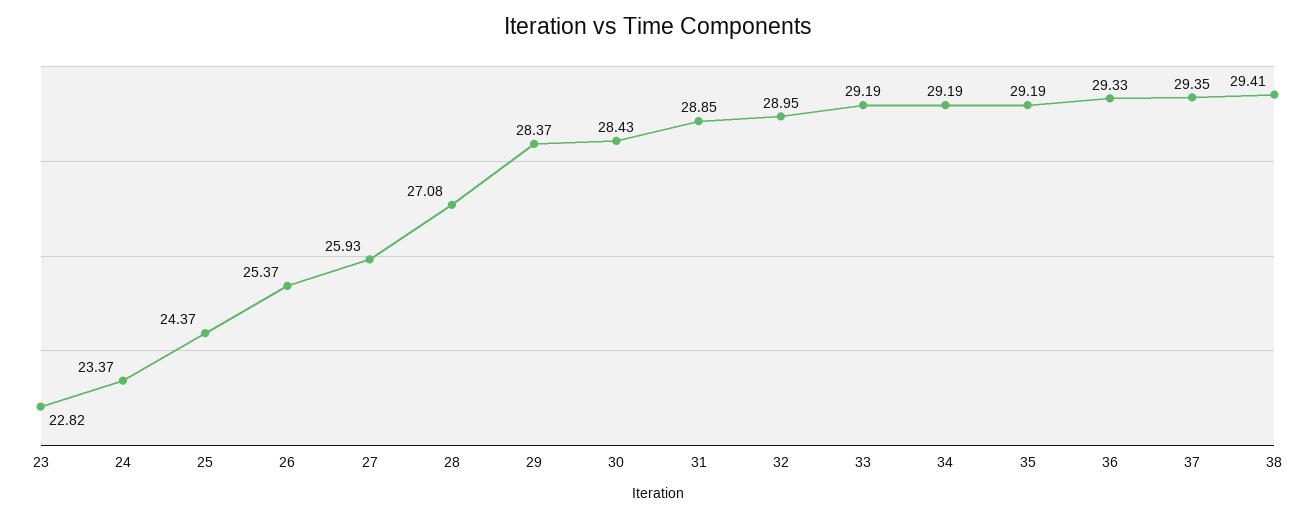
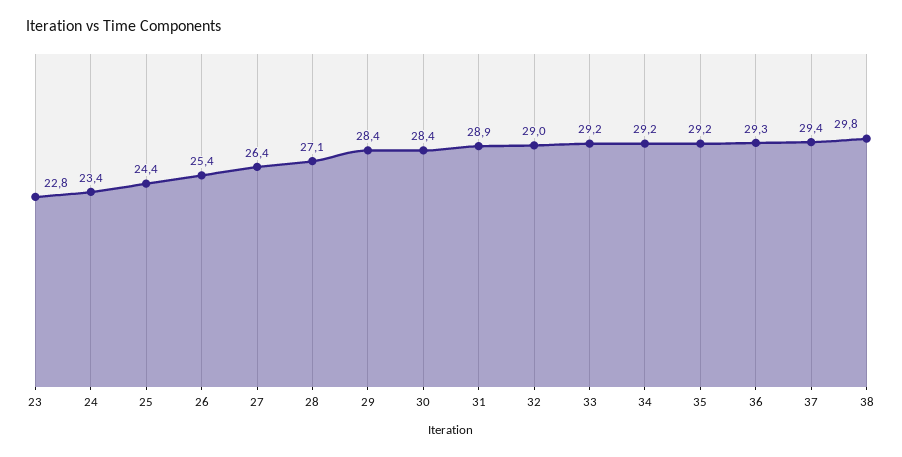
27: 25.93 -> 26.4
38: 29.41 -> 29.8

